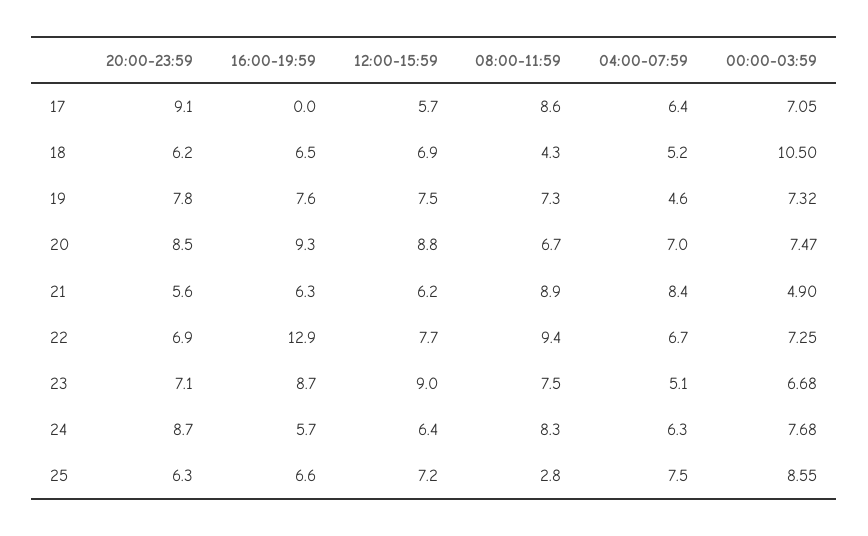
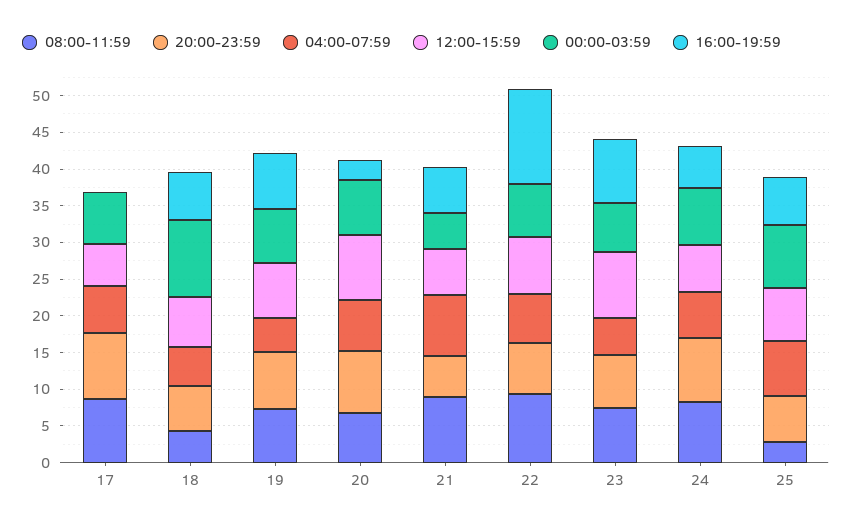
16:00-19:59, 20: 9.3 -> 2.5

